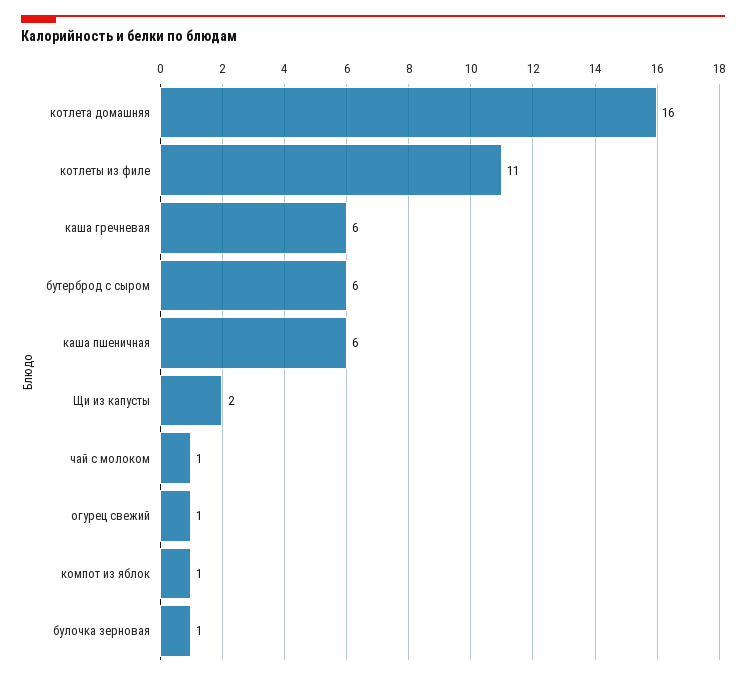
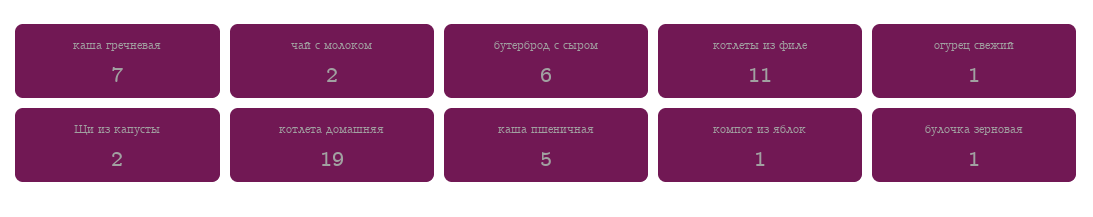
котлета домашняя: 16 -> 19
каша гречневая: 6 -> 7
каша пшеничная: 6 -> 5
чай с молоком: 1 -> 2

